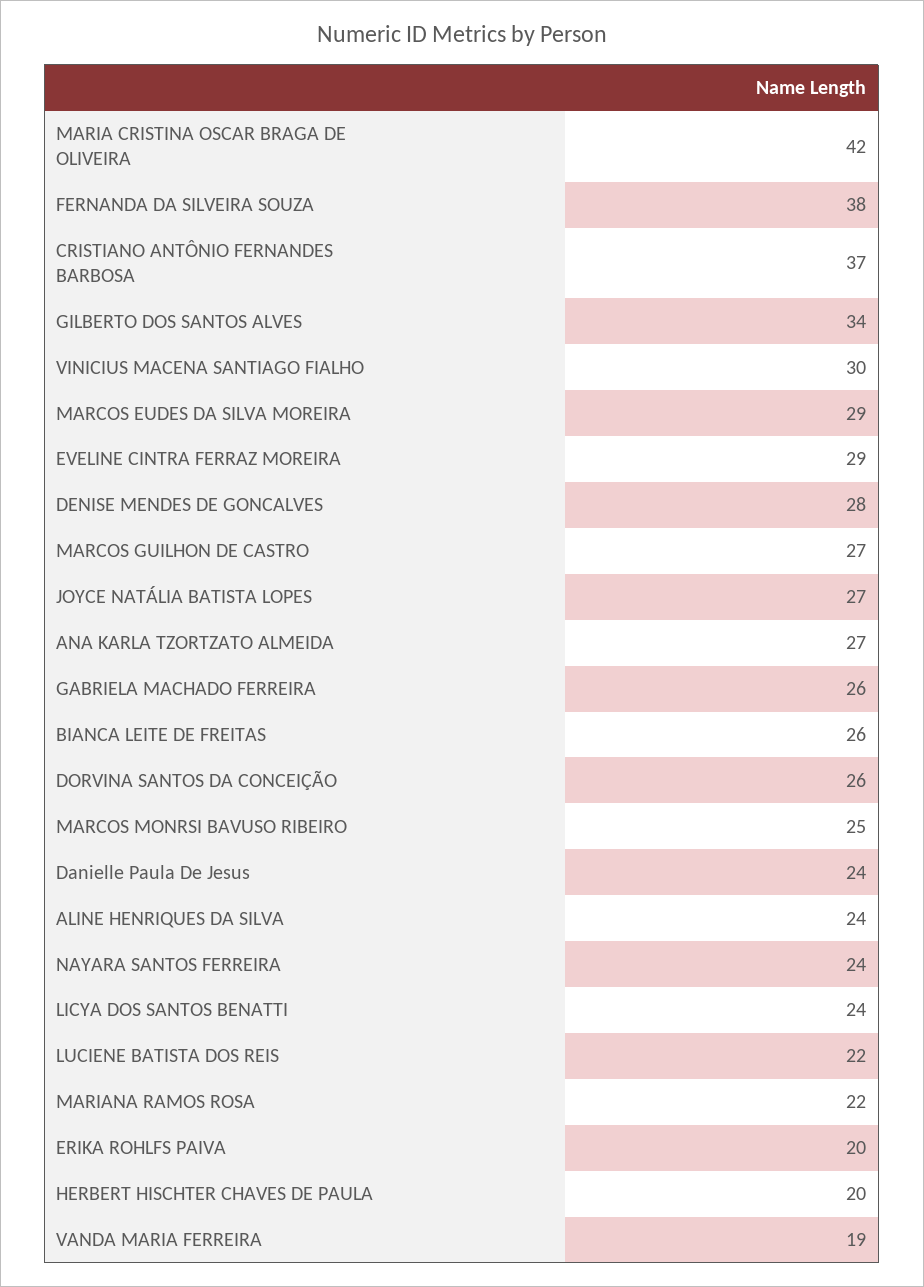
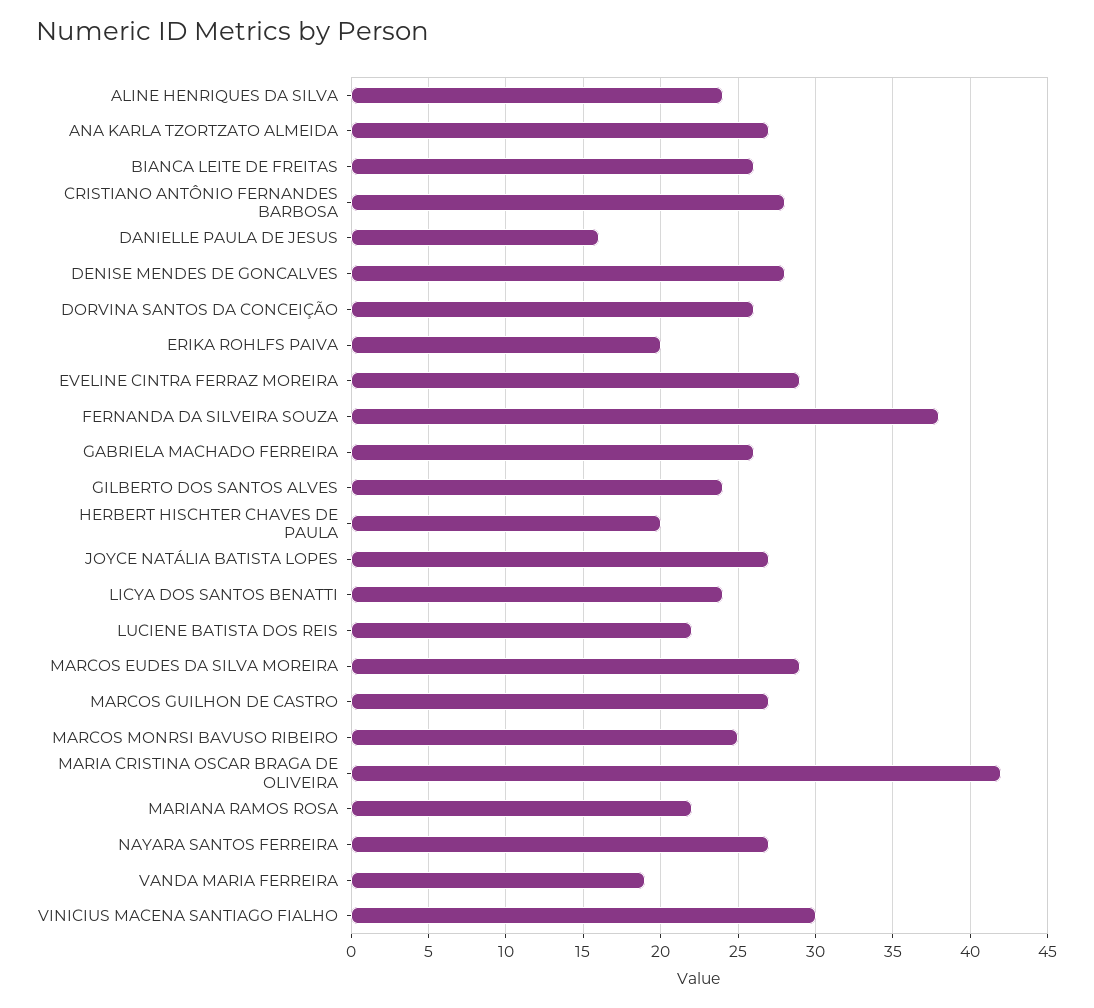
CRISTIANO ANTÔNIO FERNANDES BARBOSA: 37 -> 28
GILBERTO DOS SANTOS ALVES: 34 -> 24
Danielle Paula De Jesus: 24 -> 16
NAYARA SANTOS FERREIRA: 24 -> 27

